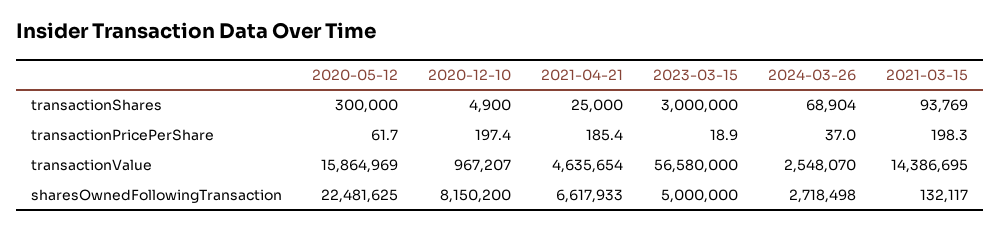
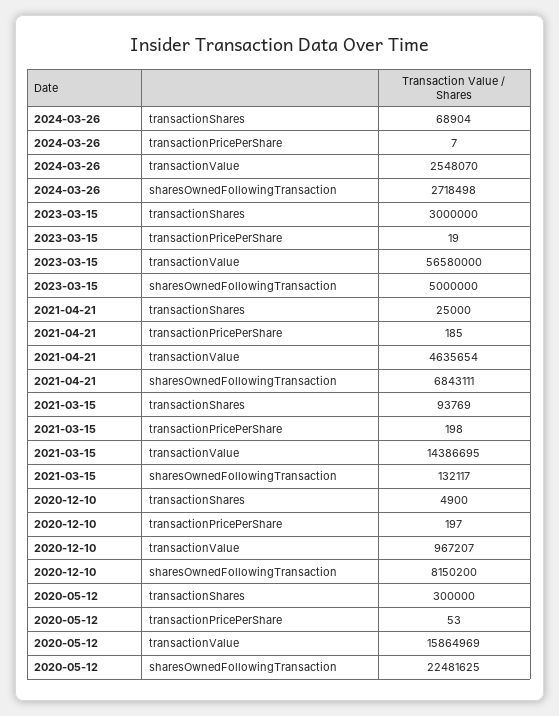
2020-05-12, transactionPricePerShare: 61.7 -> 53
2024-03-26, transactionPricePerShare: 37 -> 7
2021-04-21, sharesOwnedFollowingTransaction: 6617933 -> 6843111

